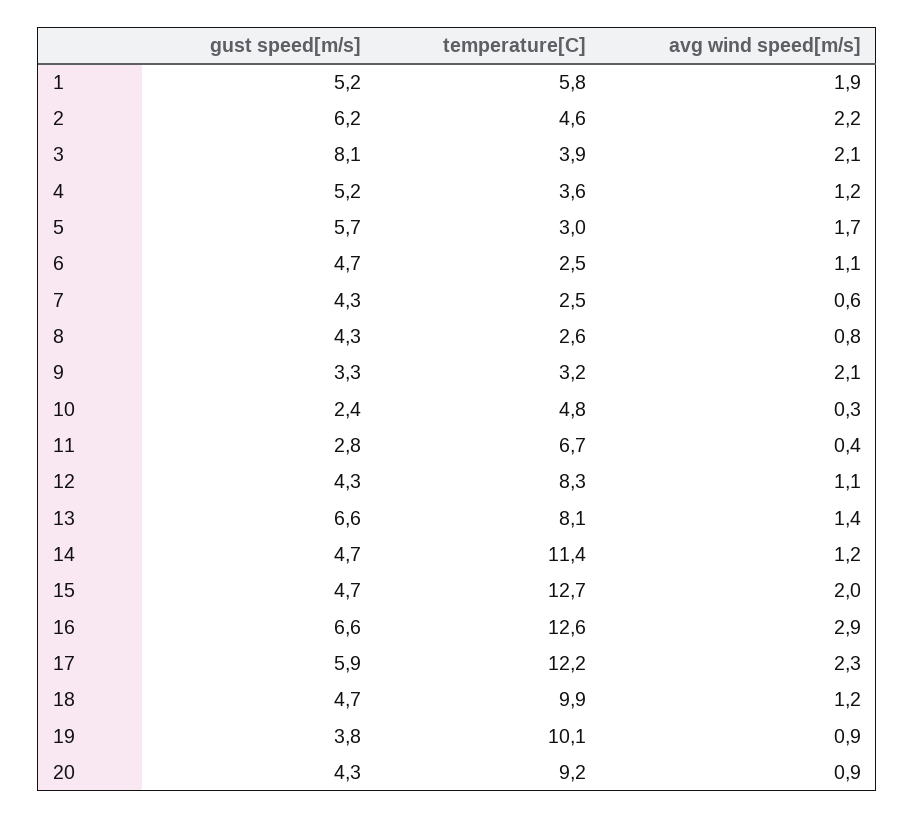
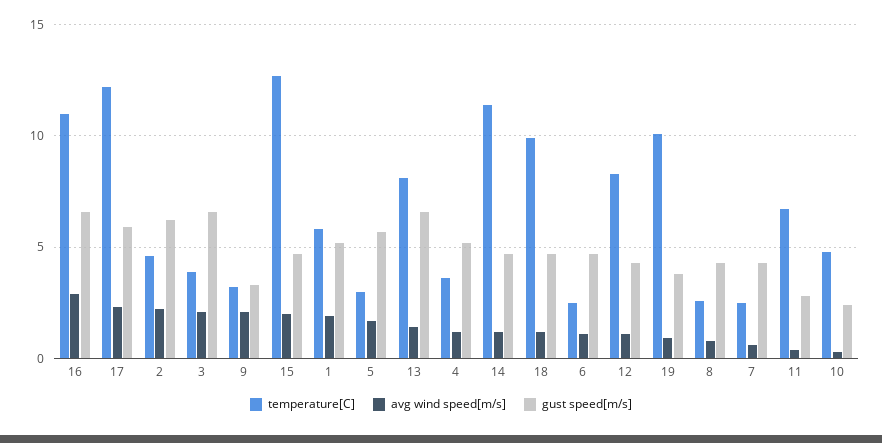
gust speed[m/s], 3: 8.1 -> 6.5
temperature[C], 16: 12.6 -> 11
gust speed[m/s], 20: 4.3 -> none
temperature[C], 20: 9.2 -> none
avg wind speed[m/s], 20: 0.9 -> none

